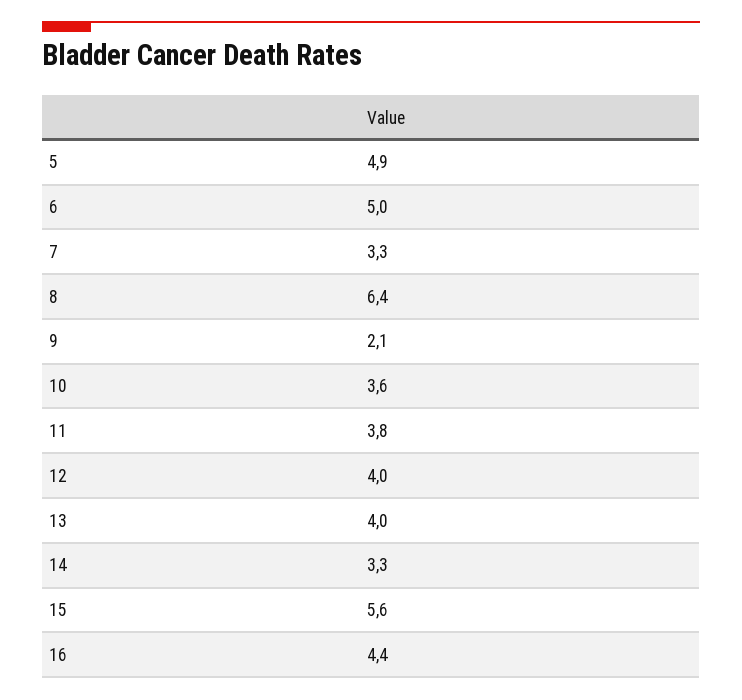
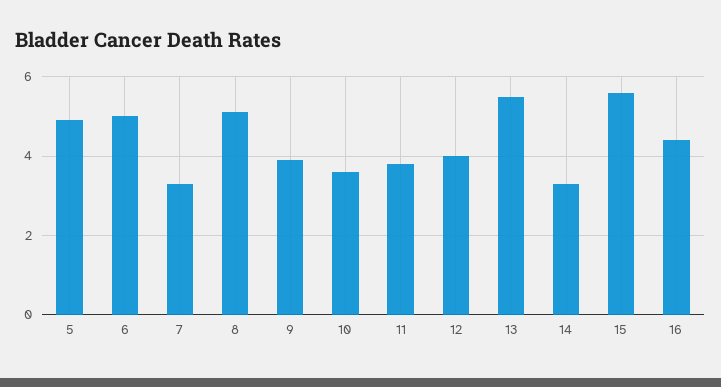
8: 6.4 -> 5
9: 2.1 -> 4
13: 4 -> 5.5

